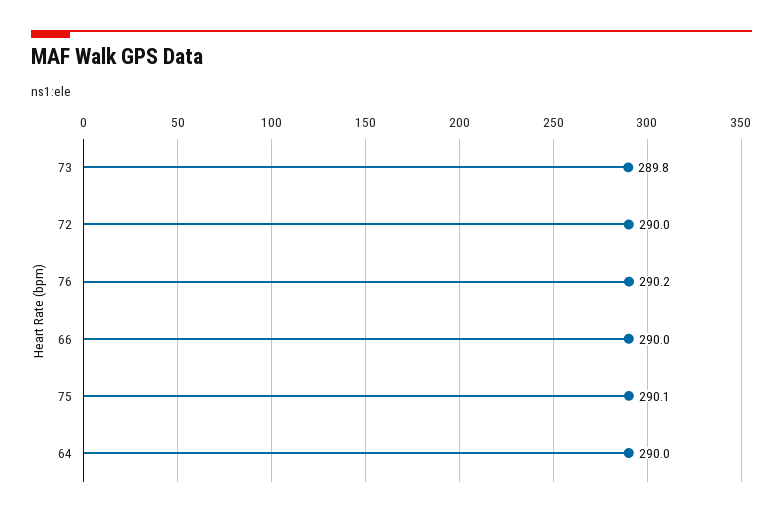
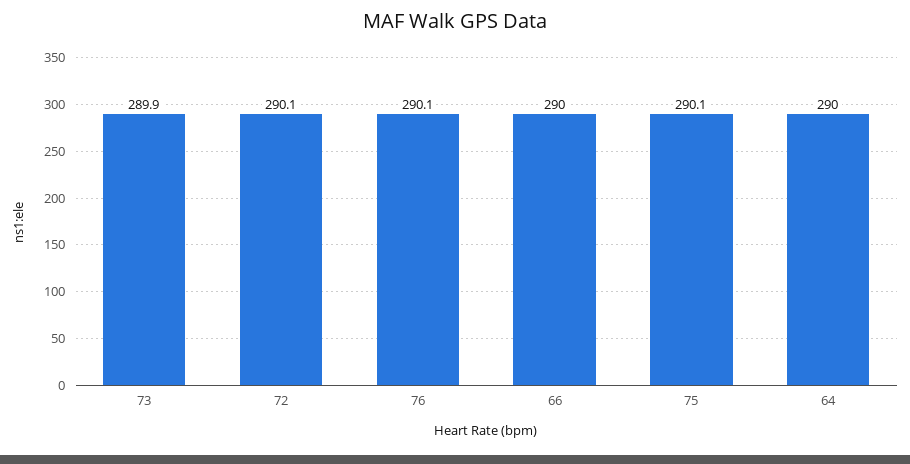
73: 289.8 -> 289.9
72: 290 -> 290.1
76: 290.2 -> 290.1

